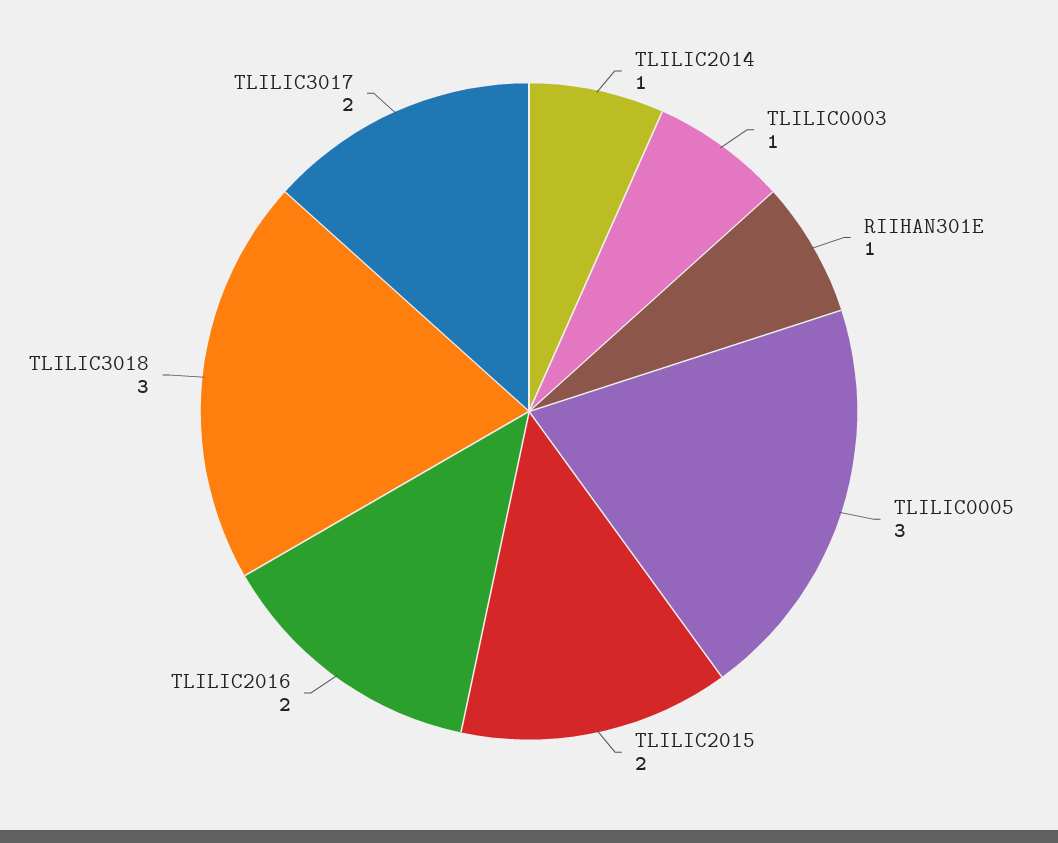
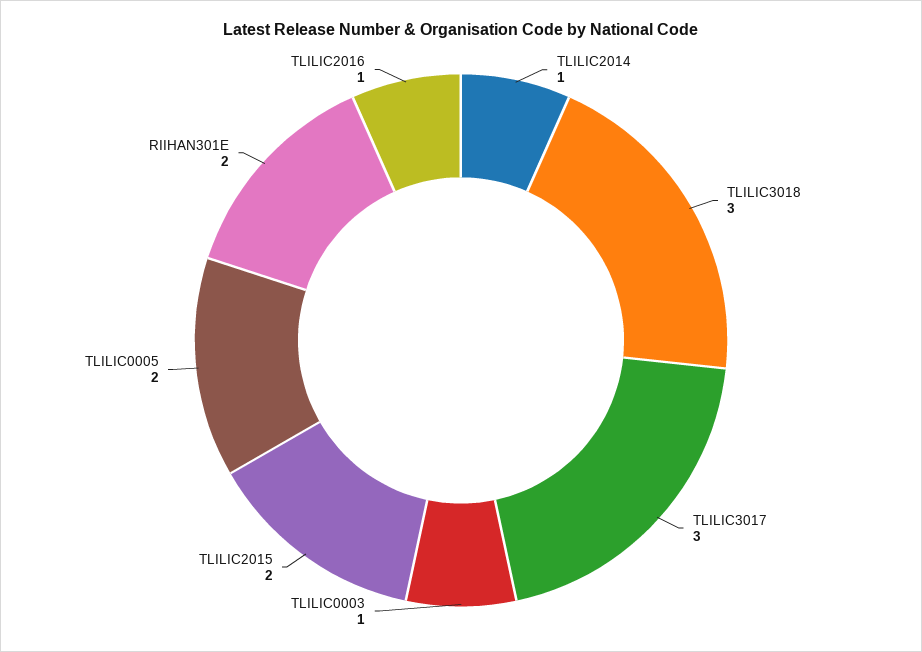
RIIHAN301E: 1 -> 2
TLILIC0005: 3 -> 2
TLILIC2016: 2 -> 1
TLILIC3017: 2 -> 3

